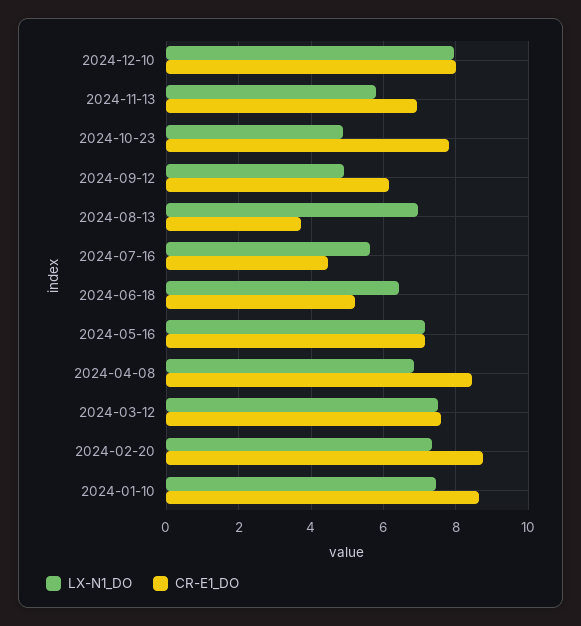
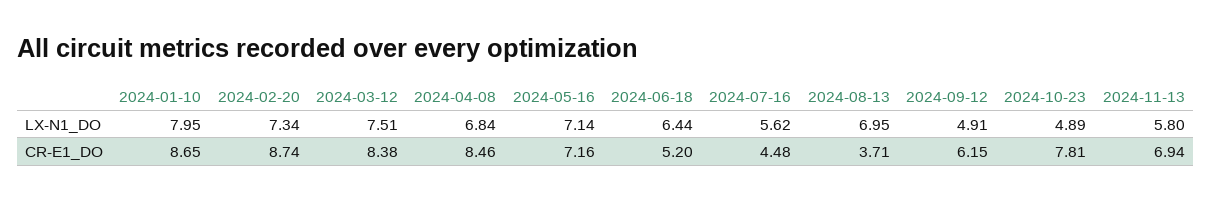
LX-N1_DO, 2024-12-10: 8 -> none
CR-E1_DO, 2024-12-10: 8 -> none
CR-E1_DO, 2024-03-12: 7.6 -> 8.38
LX-N1_DO, 2024-01-10: 7.4 -> 7.95

